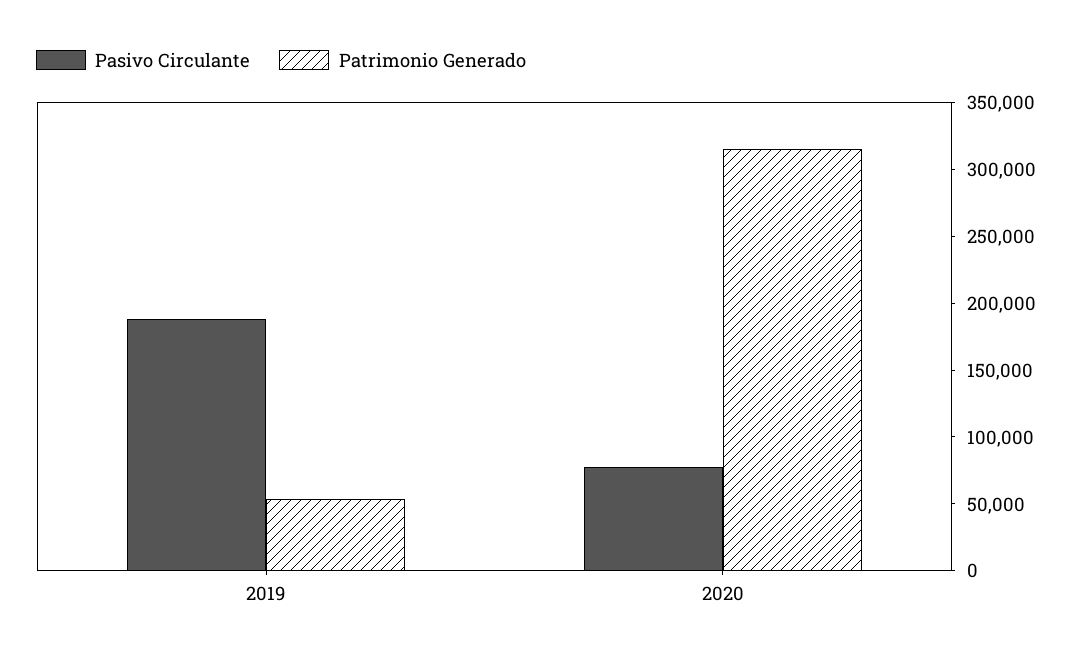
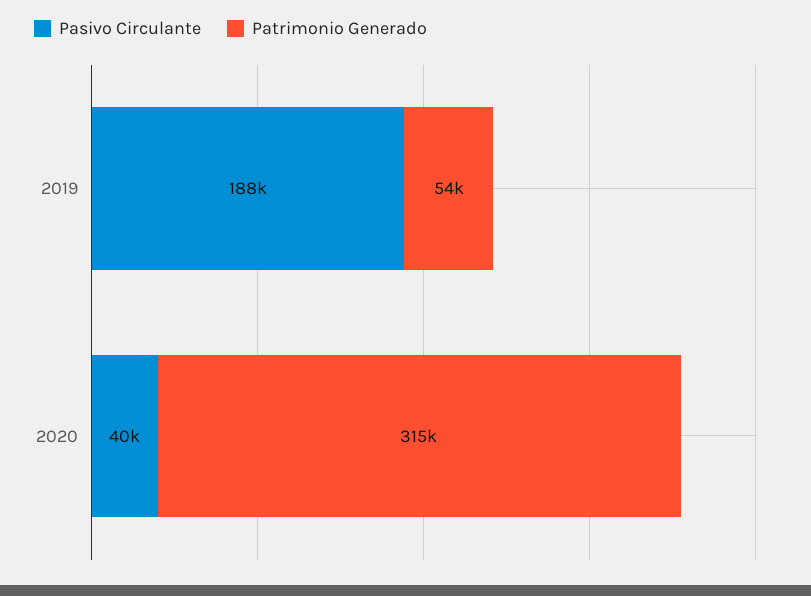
Pasivo Circulante, 2020: 80000 -> 40000

